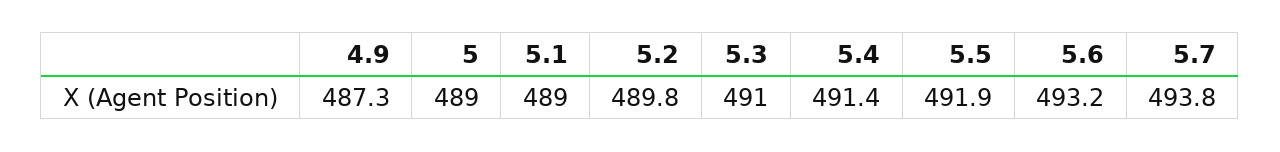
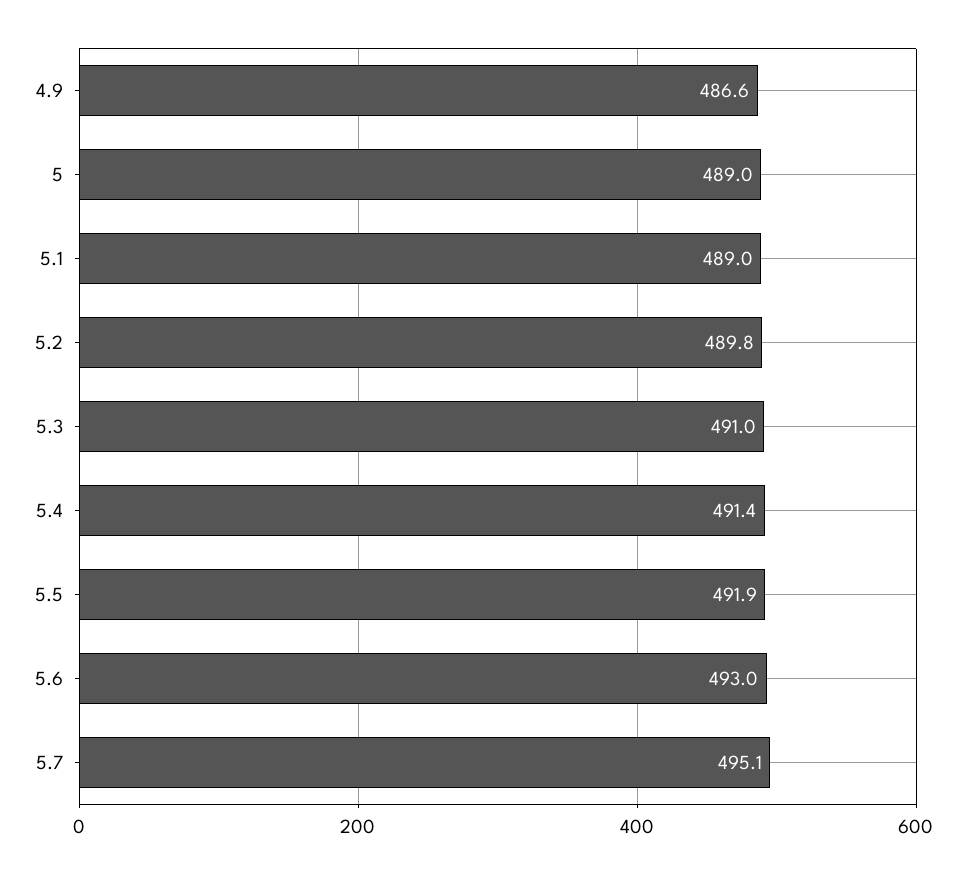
4.9: 487.3 -> 486.6
5.6: 493.2 -> 493
5.7: 493.8 -> 495.1

